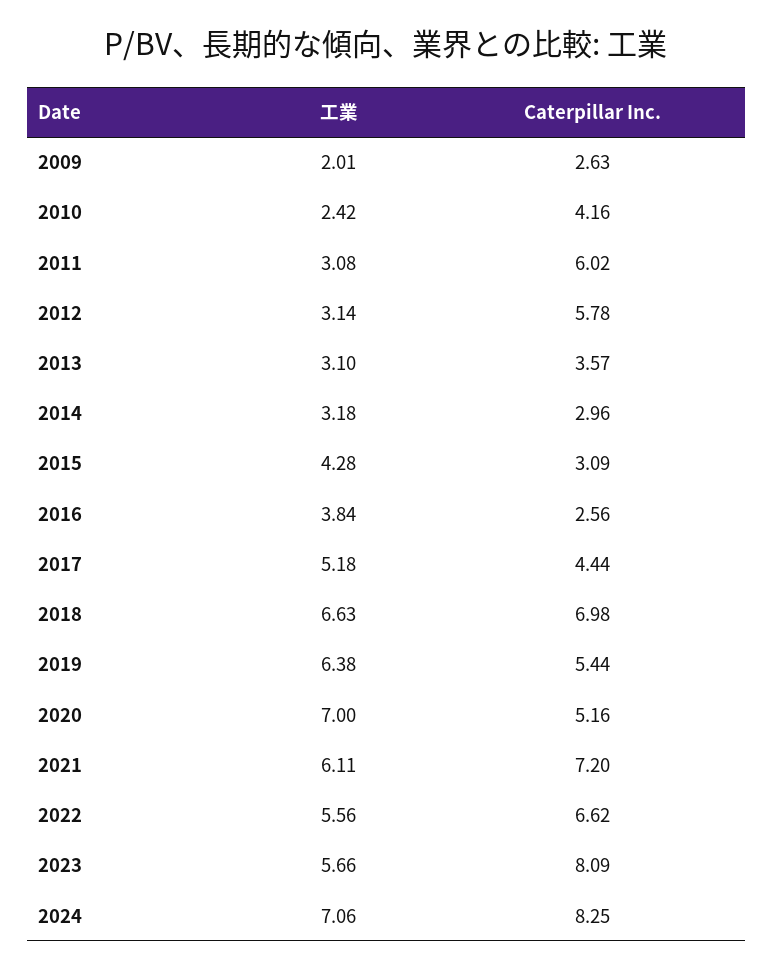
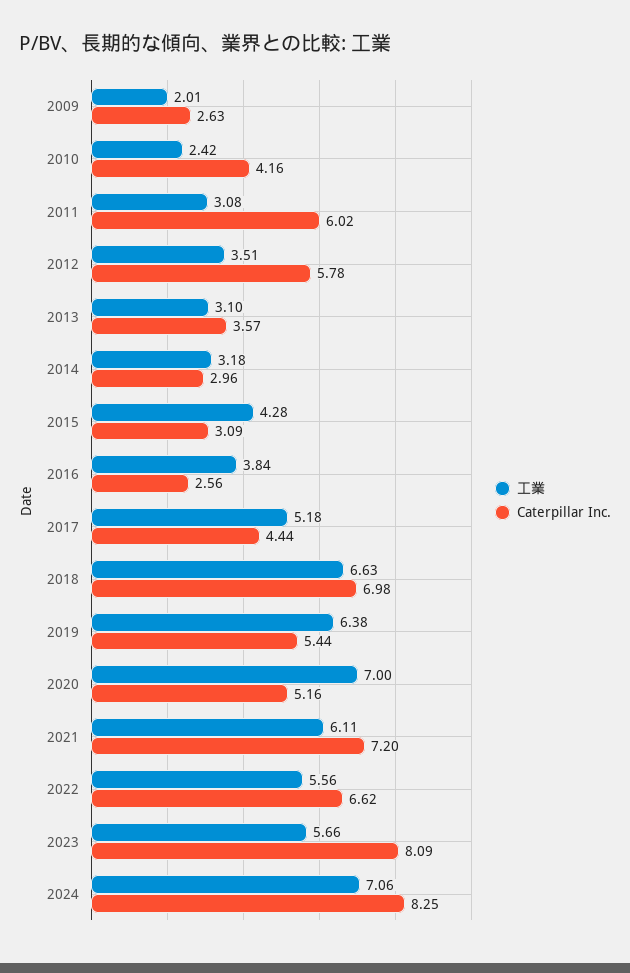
工業, 2012: 3.14 -> 3.51

